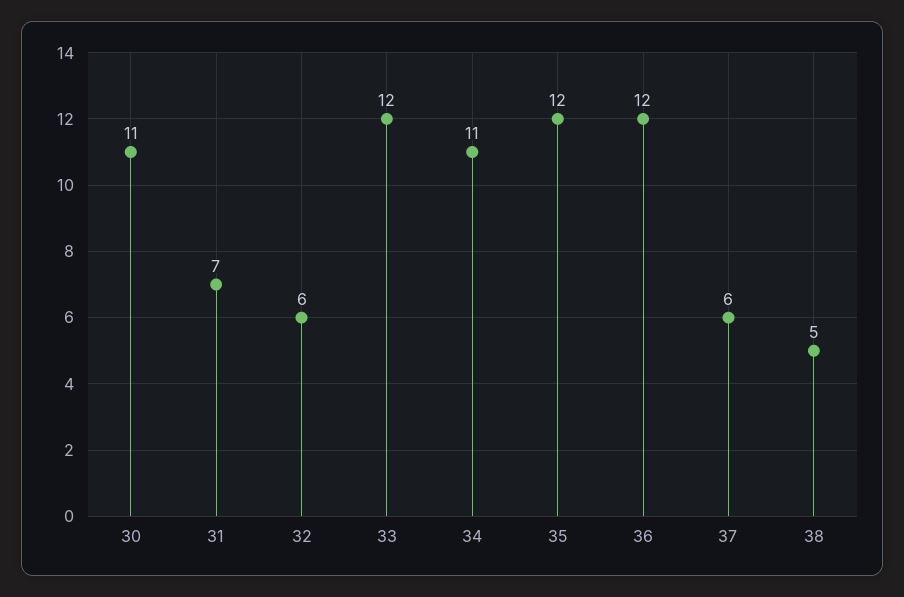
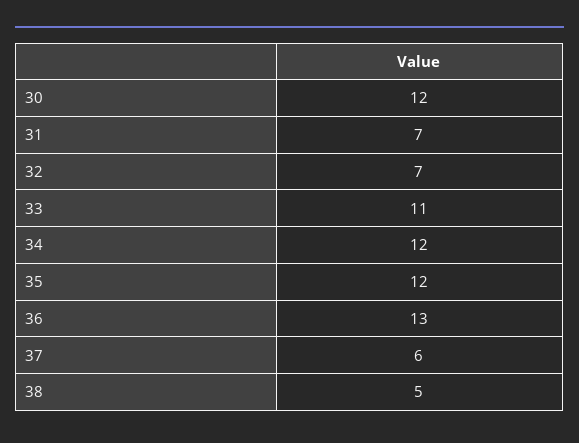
30: 11 -> 12
32: 6 -> 7
33: 12 -> 11
34: 11 -> 12
36: 12 -> 13

